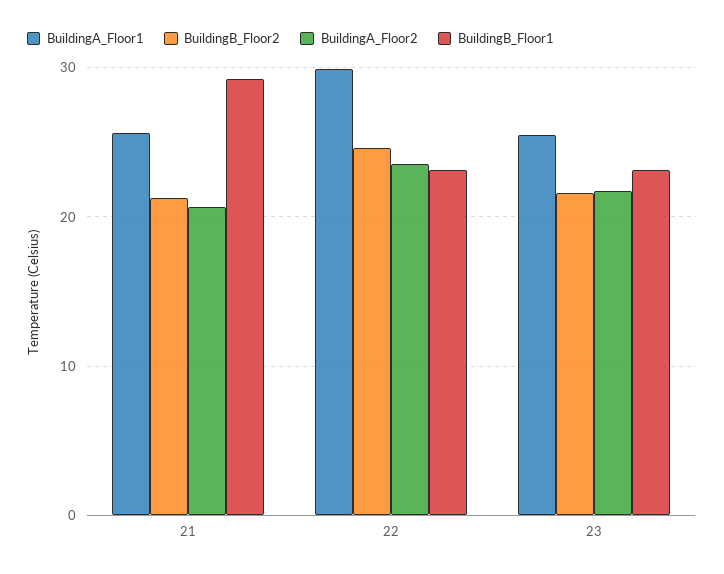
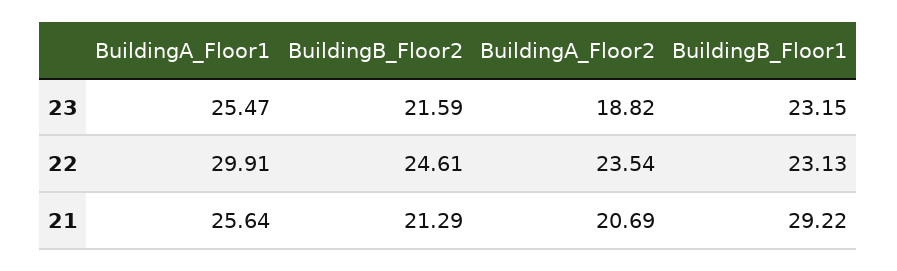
BuildingA_Floor2, 23: 22 -> 18.82

